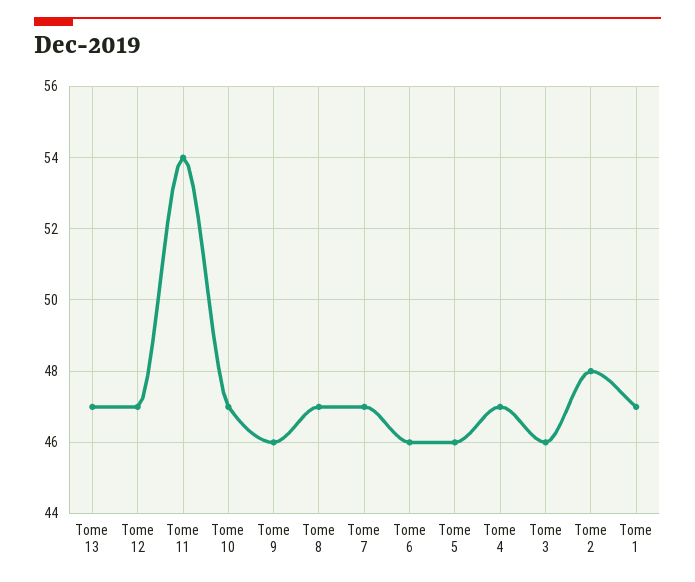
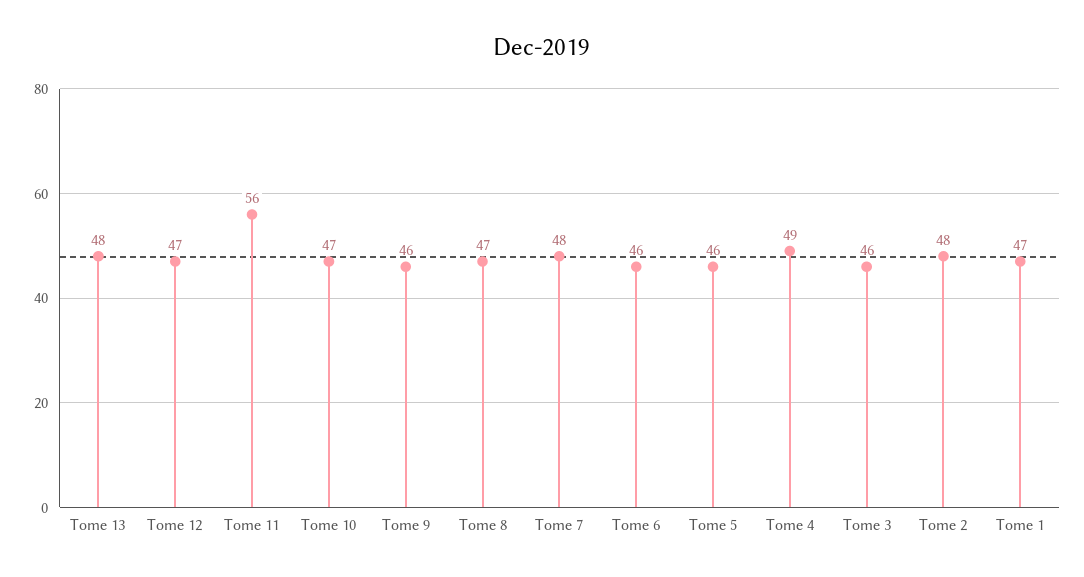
Tome 13: 47 -> 48
Tome 11: 54 -> 56
Tome 7: 47 -> 48
Tome 4: 47 -> 49

